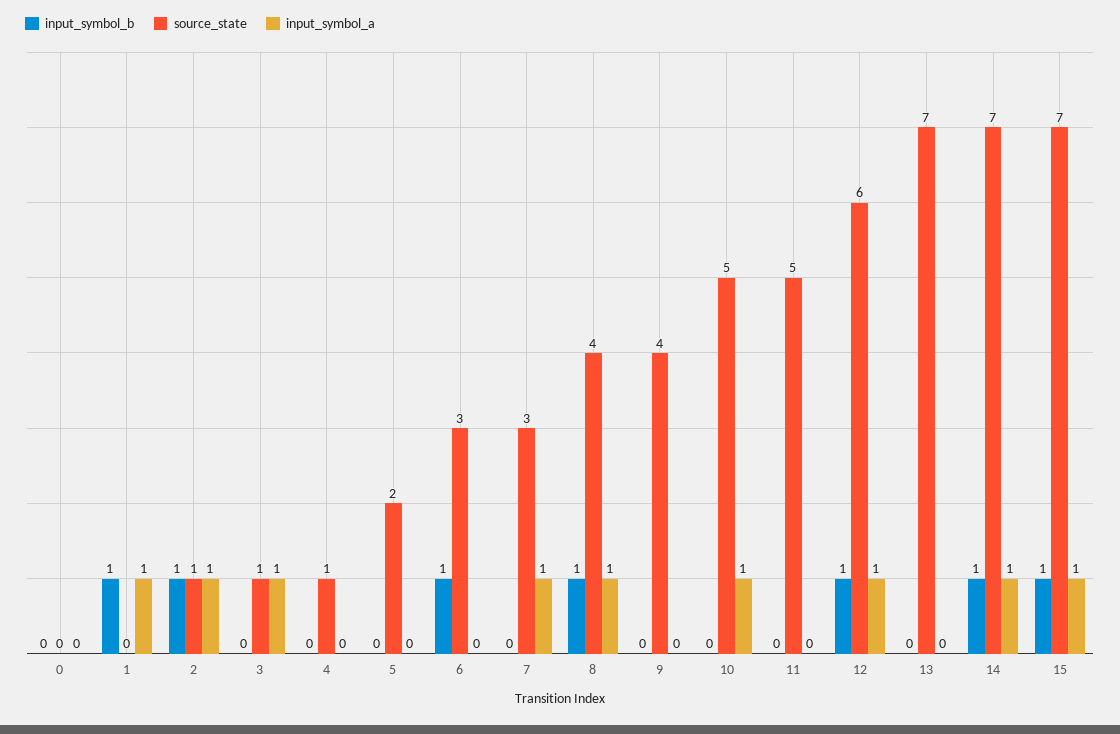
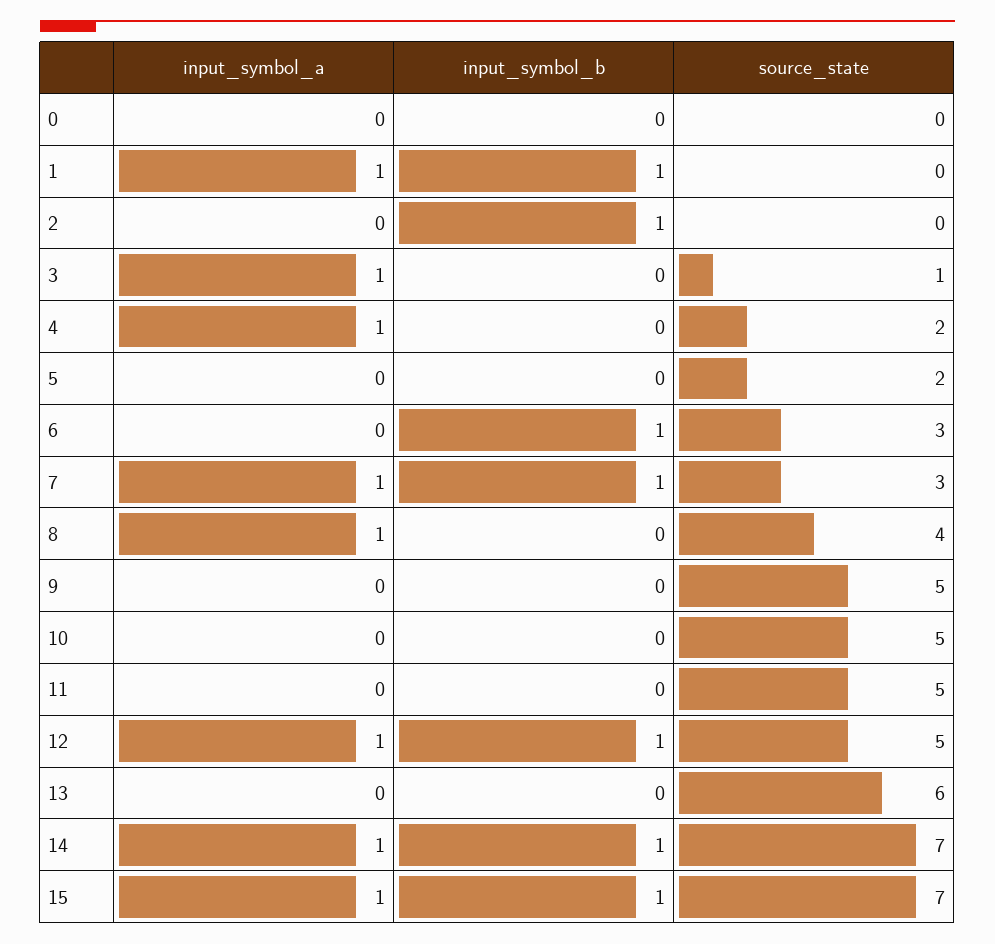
source_state, 2: 1 -> 0
input_symbol_a, 2: 1 -> 0
source_state, 4: 1 -> 2
input_symbol_a, 4: 0 -> 1
input_symbol_b, 7: 0 -> 1
input_symbol_b, 8: 1 -> 0
source_state, 9: 4 -> 5
input_symbol_a, 10: 1 -> 0
source_state, 12: 6 -> 5
source_state, 13: 7 -> 6

